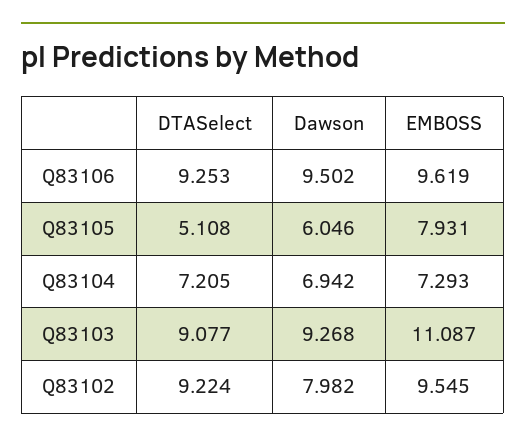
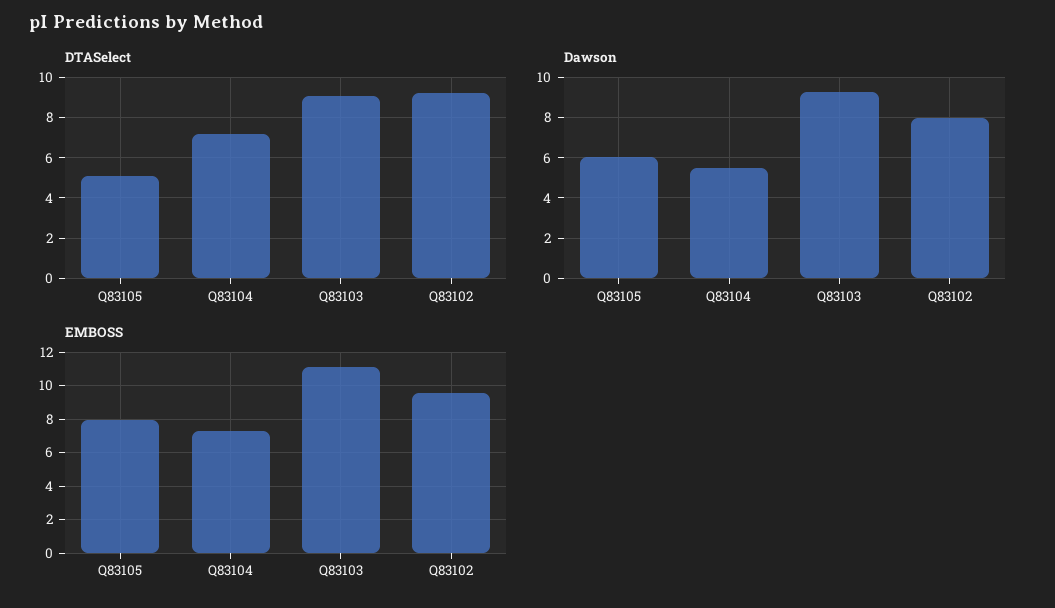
DTASelect, Q83106: 9.253 -> none
Dawson, Q83106: 9.502 -> none
EMBOSS, Q83106: 9.619 -> none
Dawson, Q83104: 6.942 -> 5.5

